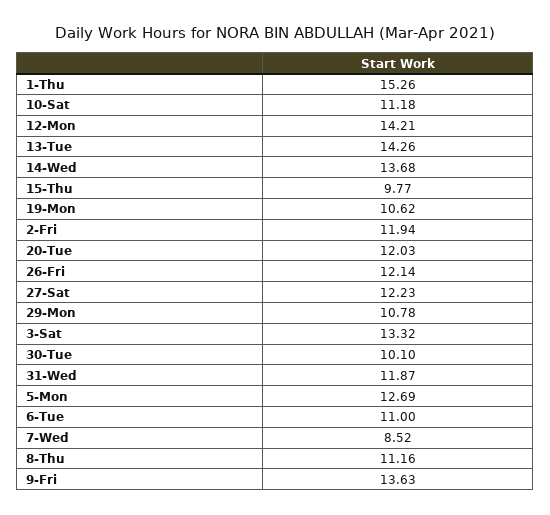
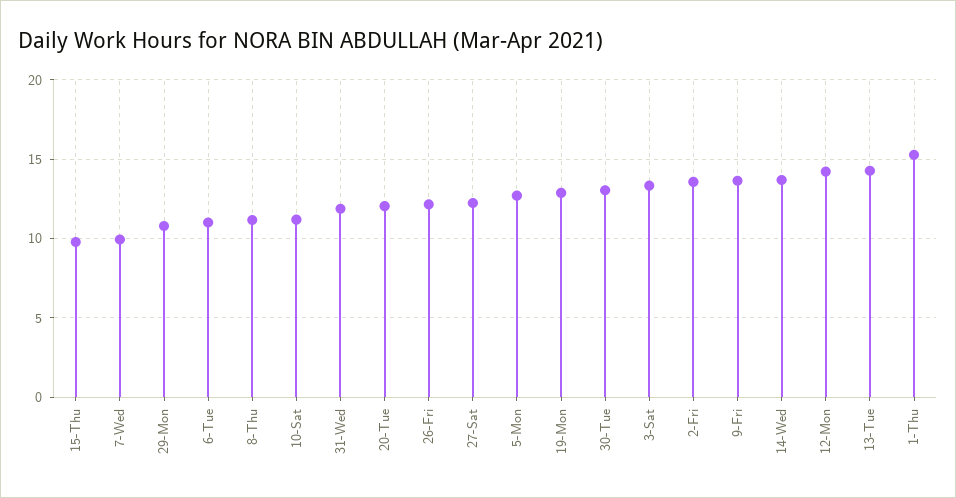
19-Mon: 10.62 -> 13
2-Fri: 11.94 -> 13.5
30-Tue: 10.1 -> 13
7-Wed: 8.52 -> 10

